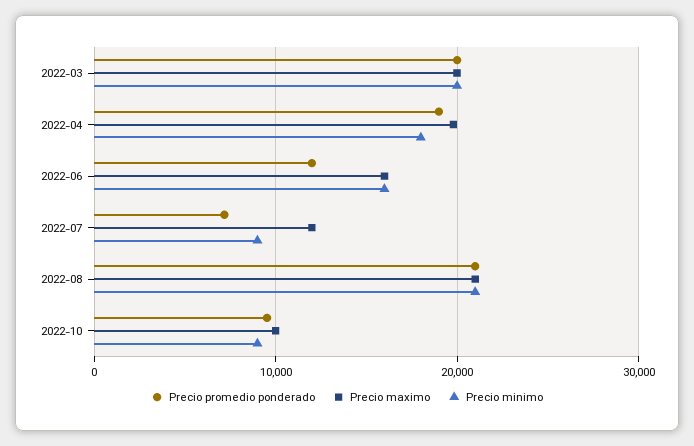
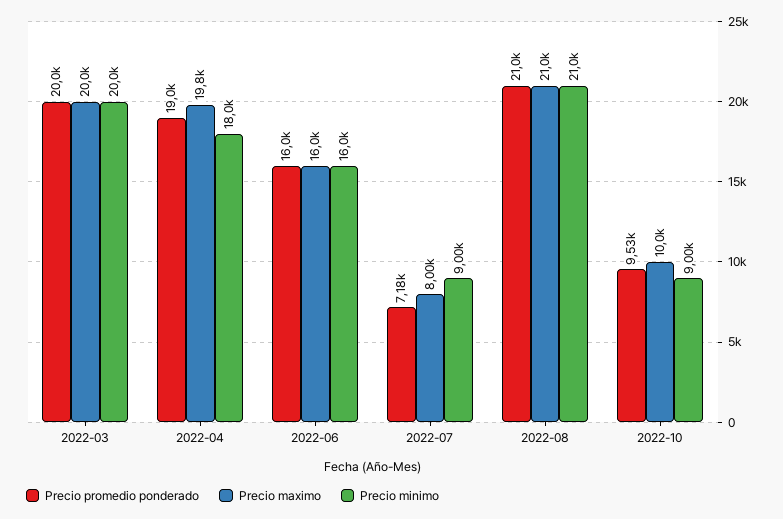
Precio promedio ponderado, 2022-06: 12000 -> 16000
Precio maximo, 2022-07: 12000 -> 8000

